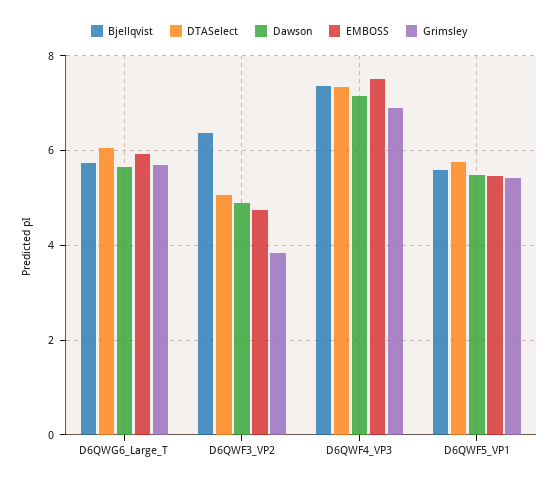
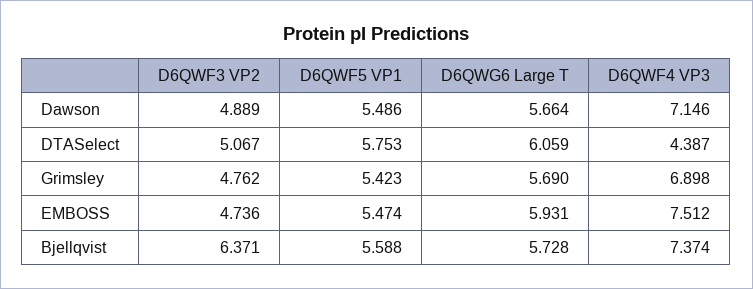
Grimsley, D6QWF3_VP2: 3.8 -> 4.762
DTASelect, D6QWF4_VP3: 7.4 -> 4.387

